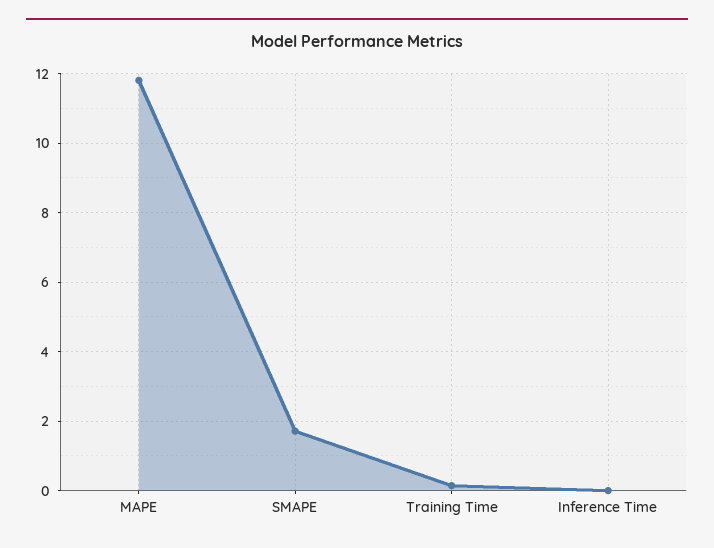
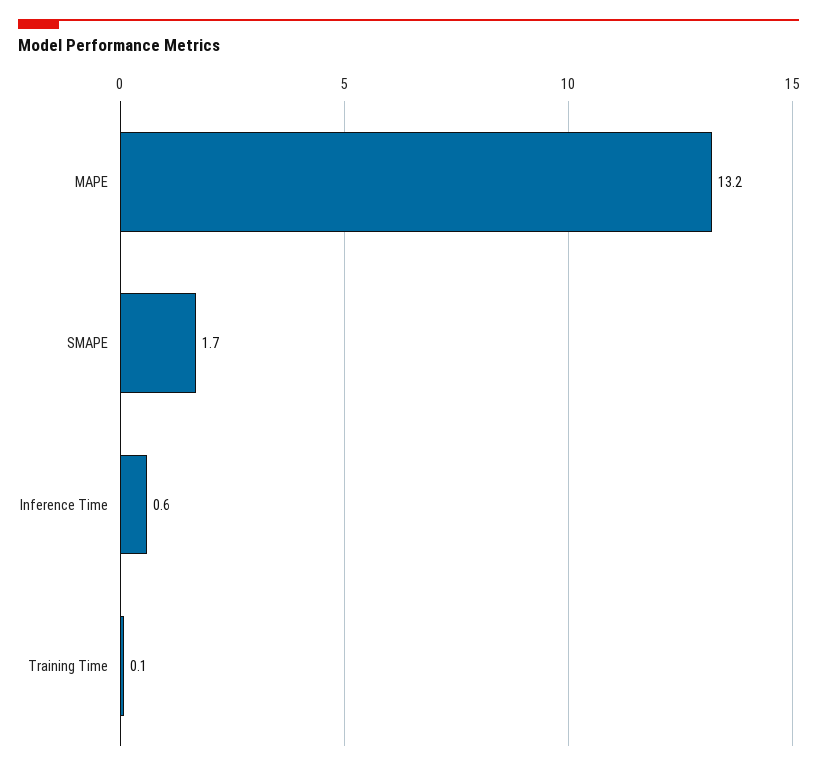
MAPE: 11.8 -> 13.2
Inference Time: 0 -> 0.6

